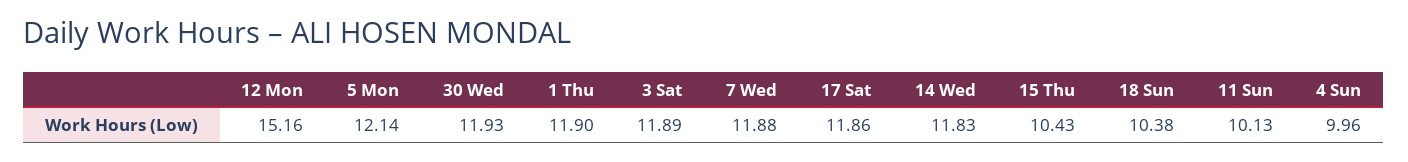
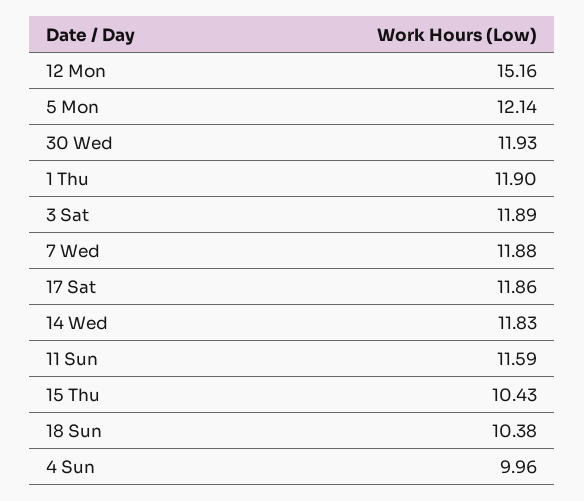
11 Sun: 10.13 -> 11.59

